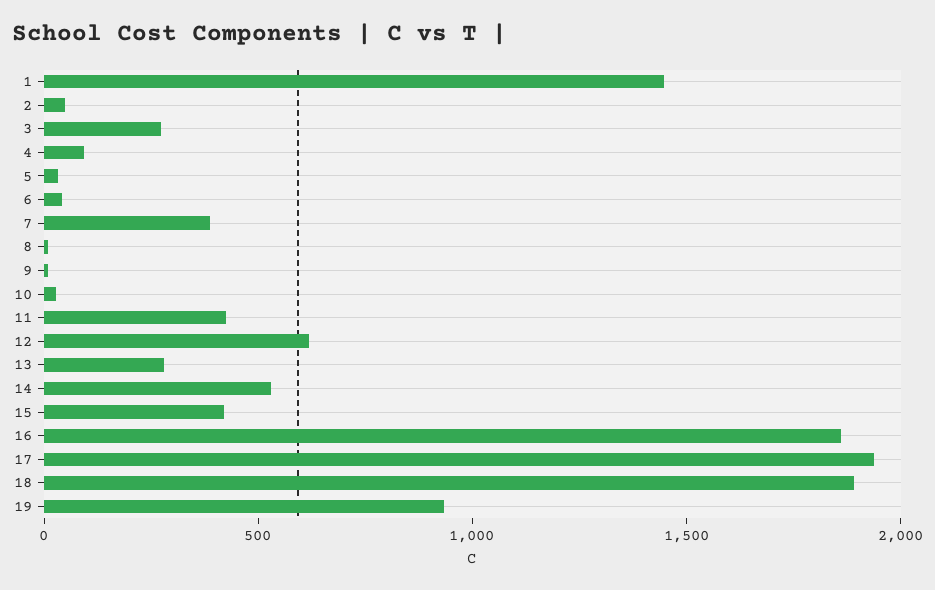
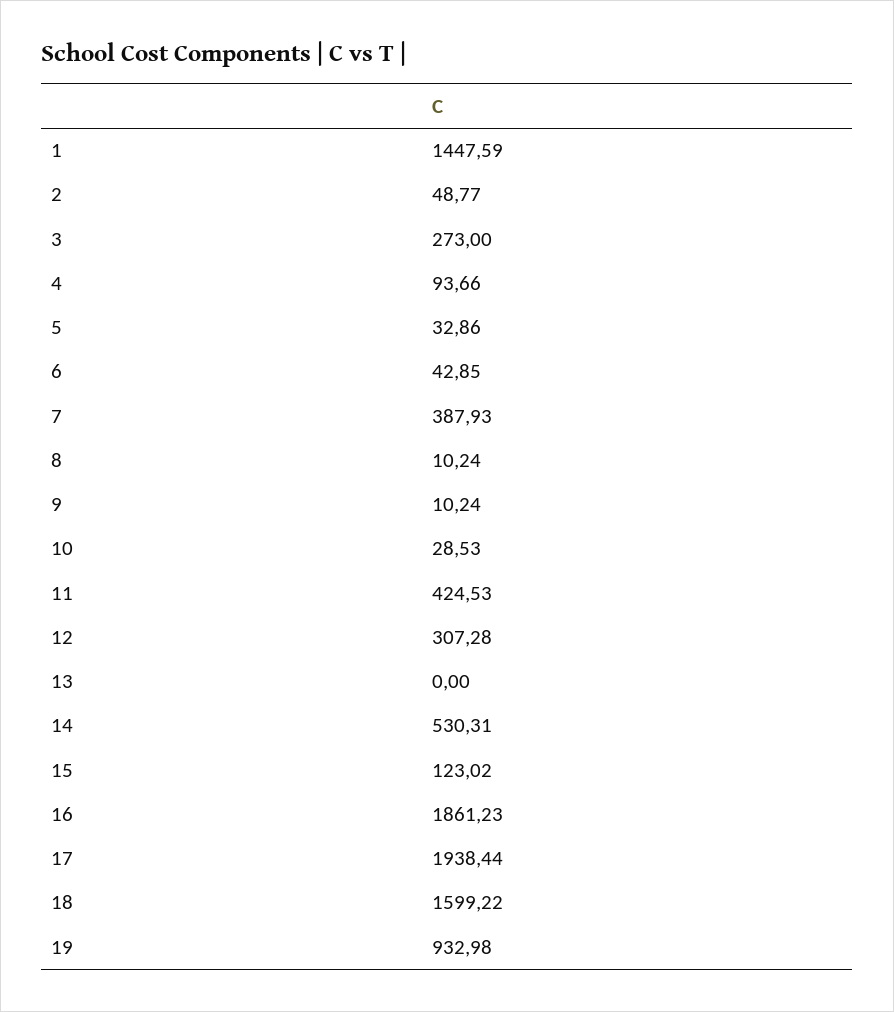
12: 600 -> 307.28
13: 300 -> 0
15: 400 -> 123.02
18: 1900 -> 1599.22

